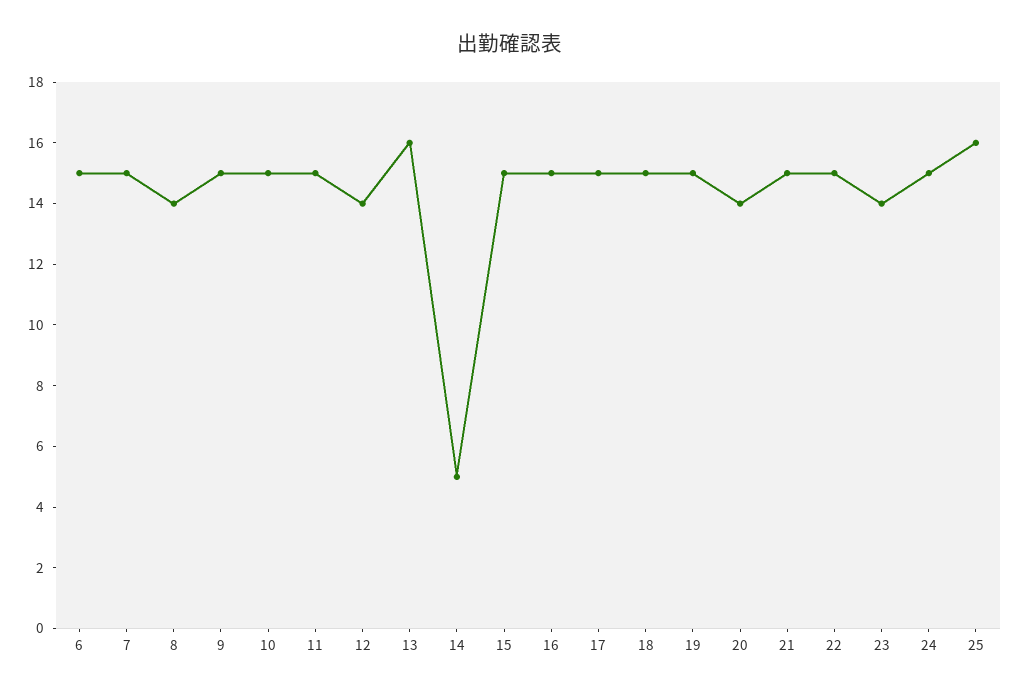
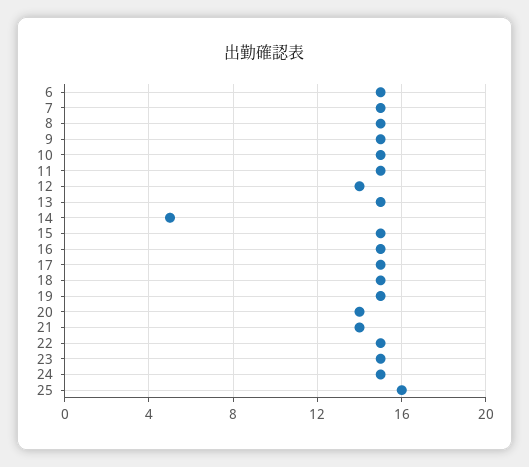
8: 14 -> 15
13: 16 -> 15
21: 15 -> 14
23: 14 -> 15

